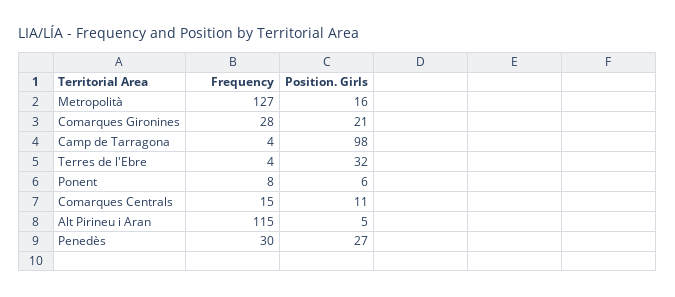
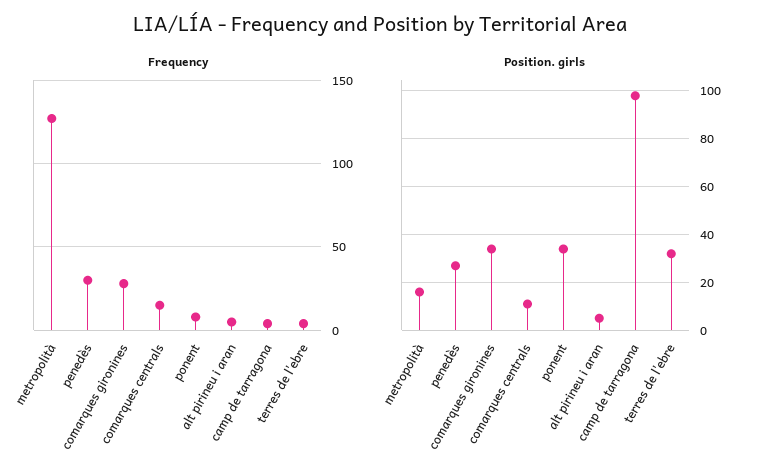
Position. Girls, Comarques Gironines: 21 -> 35
Position. Girls, Ponent: 6 -> 35
Frequency, Alt Pirineu i Aran: 115 -> 5

